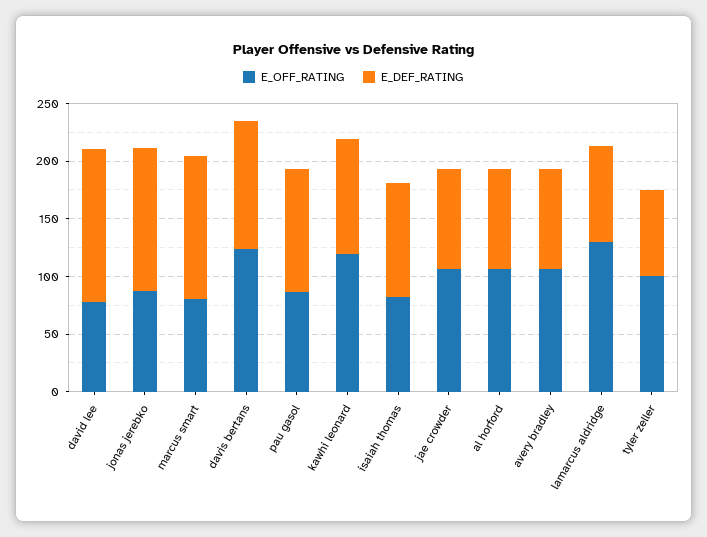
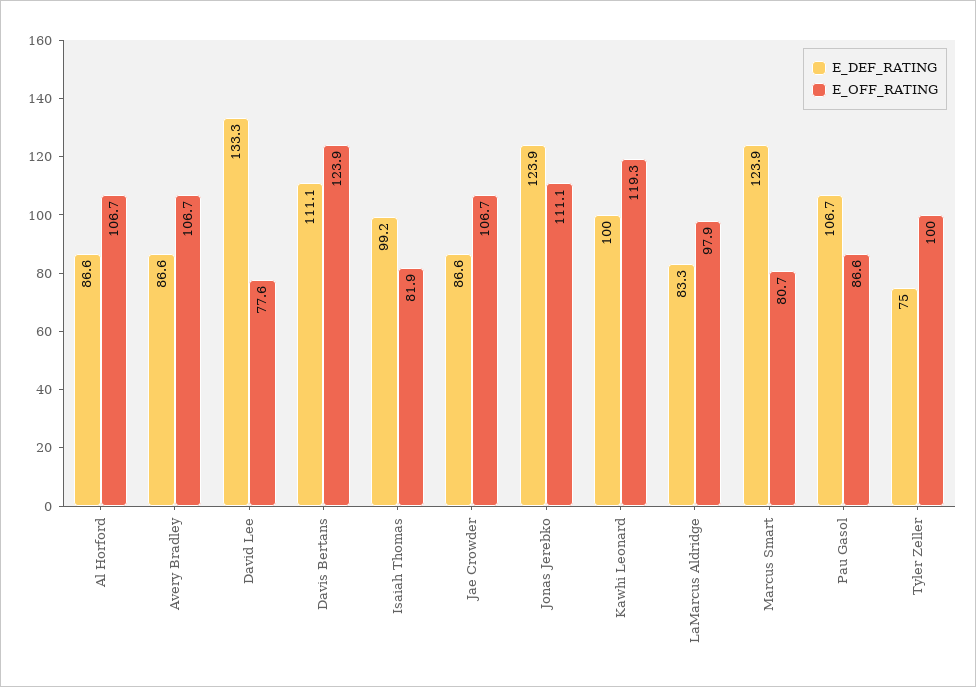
E_OFF_RATING, jonas jerebko: 90 -> 111.1
E_OFF_RATING, lamarcus aldridge: 130 -> 97.9

